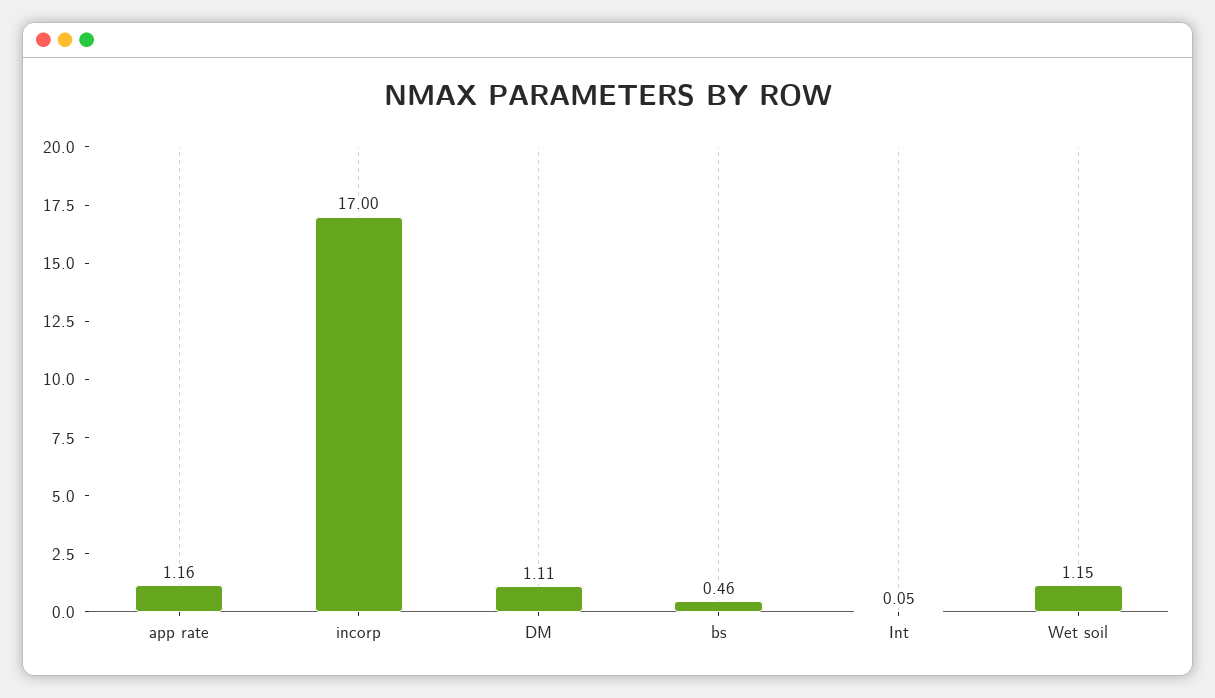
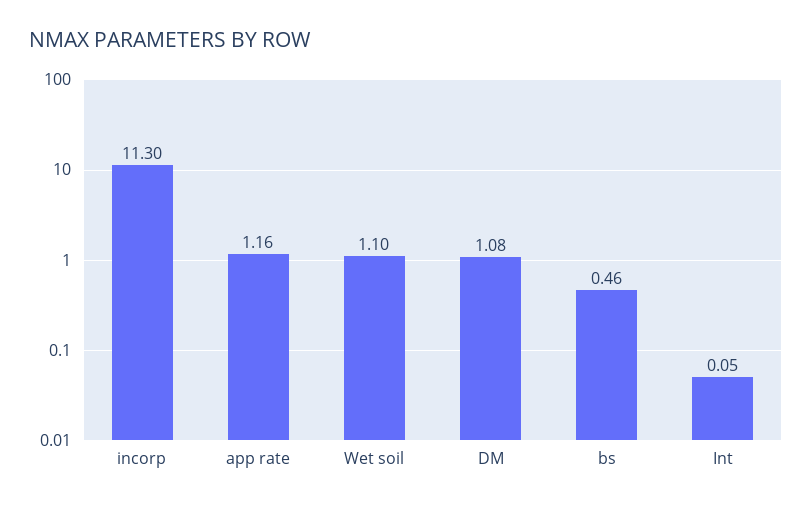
incorp: 17 -> 11.3
DM: 1.11 -> 1.08
Wet soil: 1.15 -> 1.1

